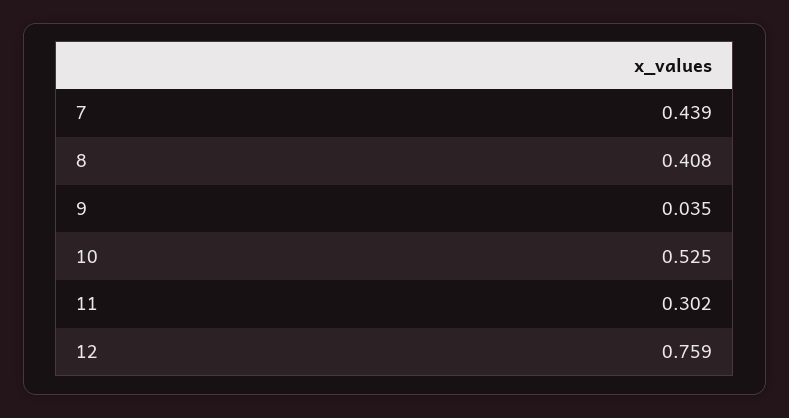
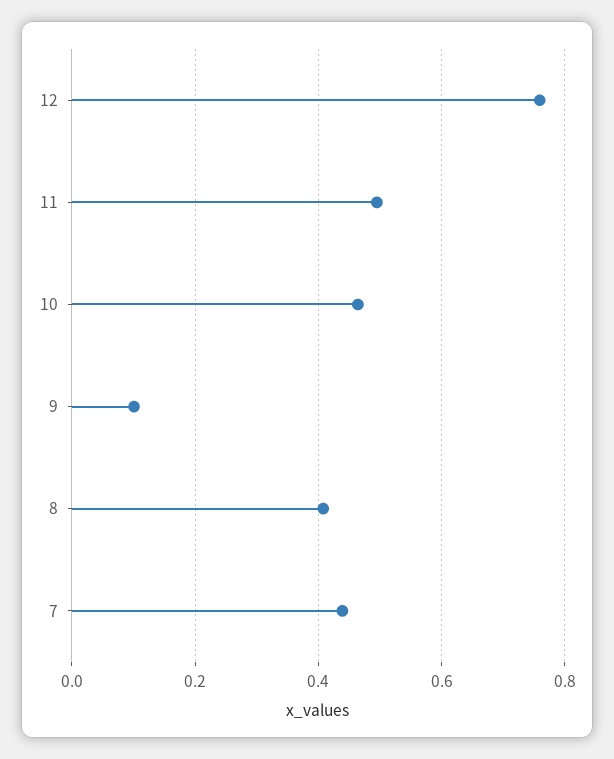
9: 0.035 -> 0.1
10: 0.525 -> 0.46
11: 0.302 -> 0.5

